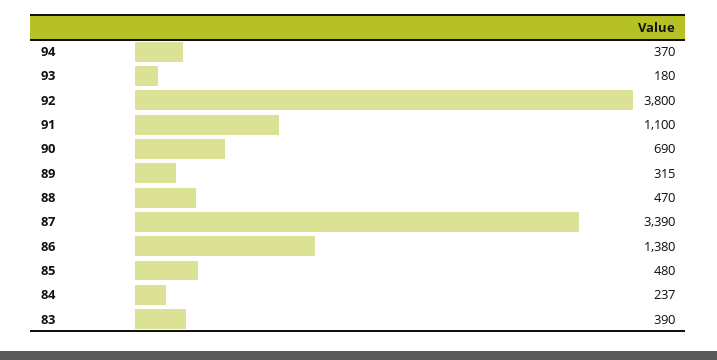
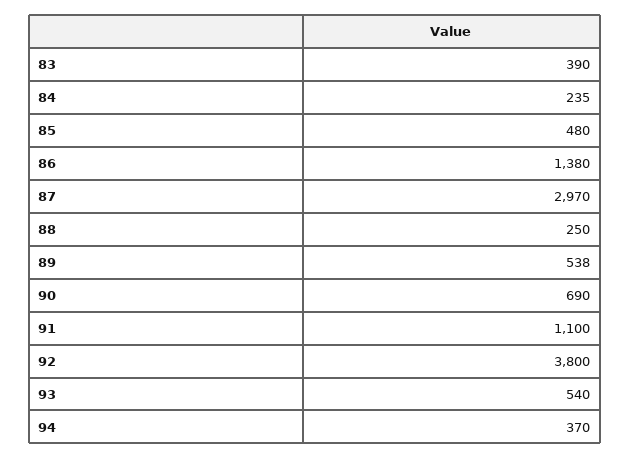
93: 180 -> 540
89: 315 -> 538
88: 470 -> 250
87: 3390 -> 2970
84: 237 -> 235

